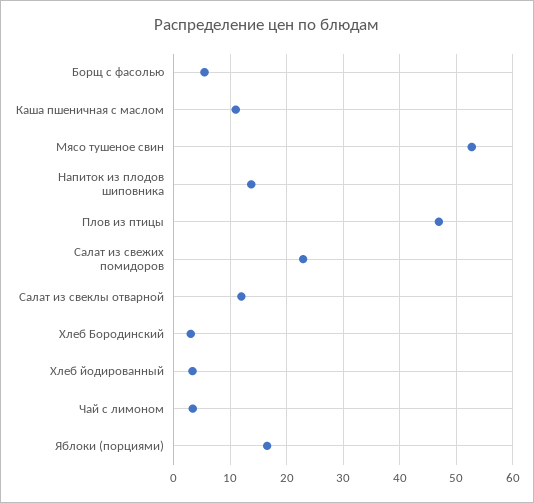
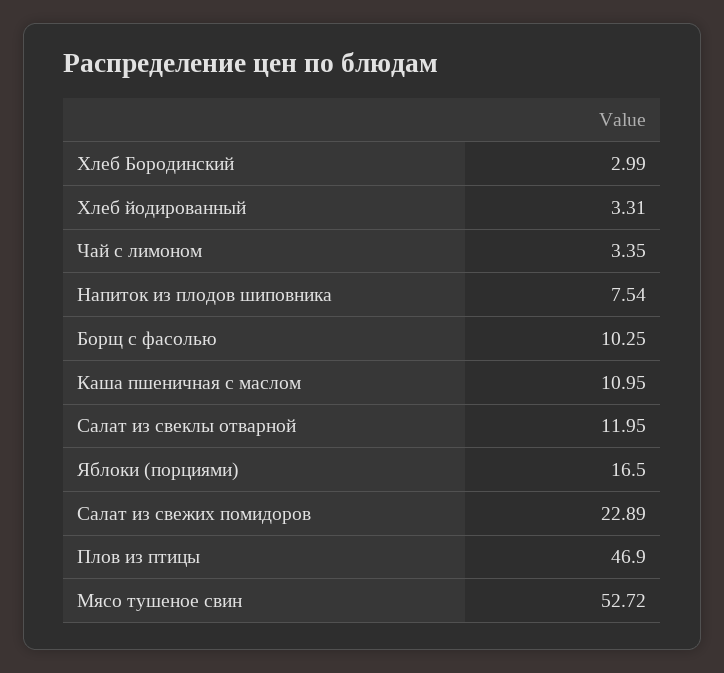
Борщ с фасолью: 6 -> 10.25
Напиток из плодов шиповника: 14 -> 7.54

